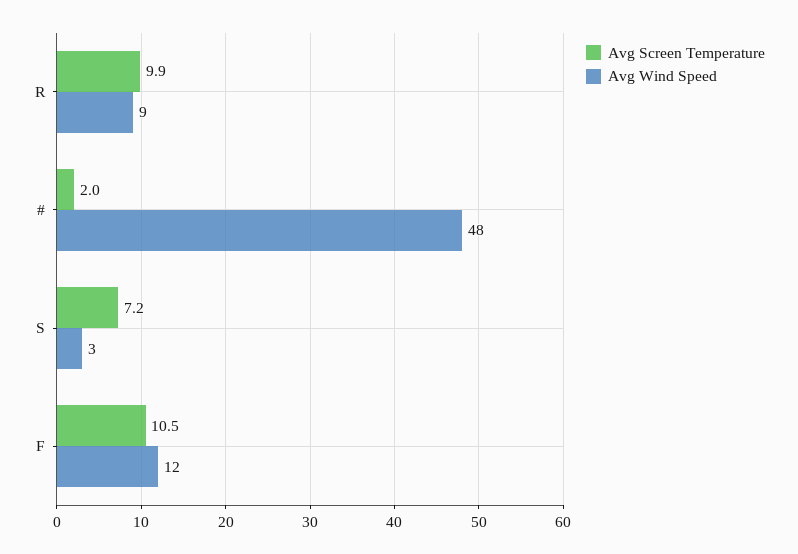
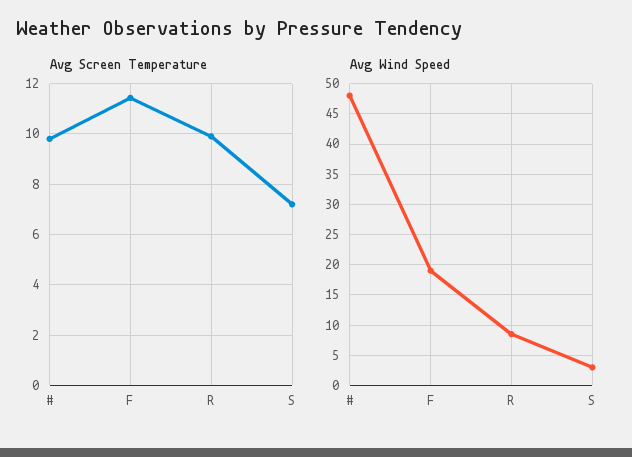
Avg Screen Temperature, #: 2 -> 9.75
Avg Screen Temperature, F: 10.5 -> 11.5
Avg Wind Speed, F: 12 -> 19

